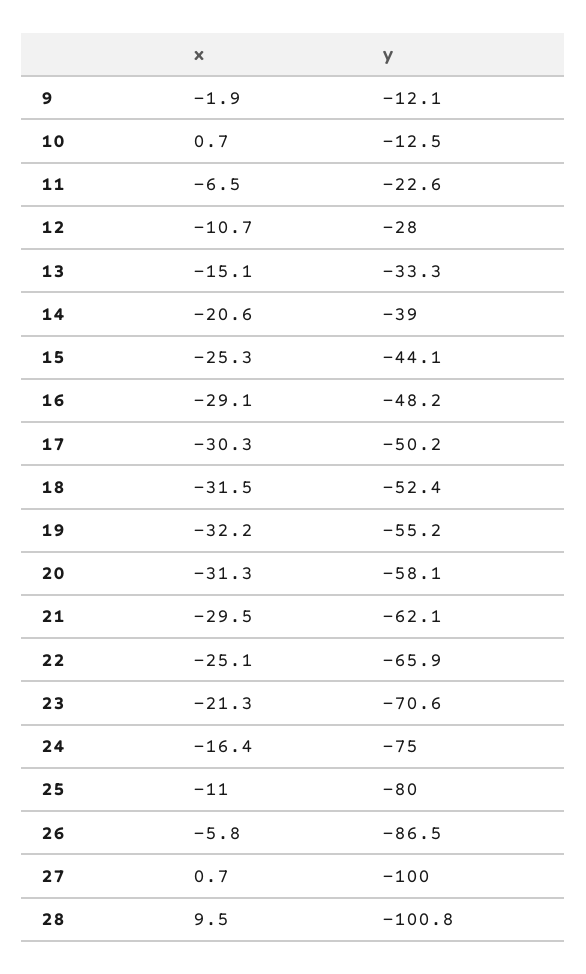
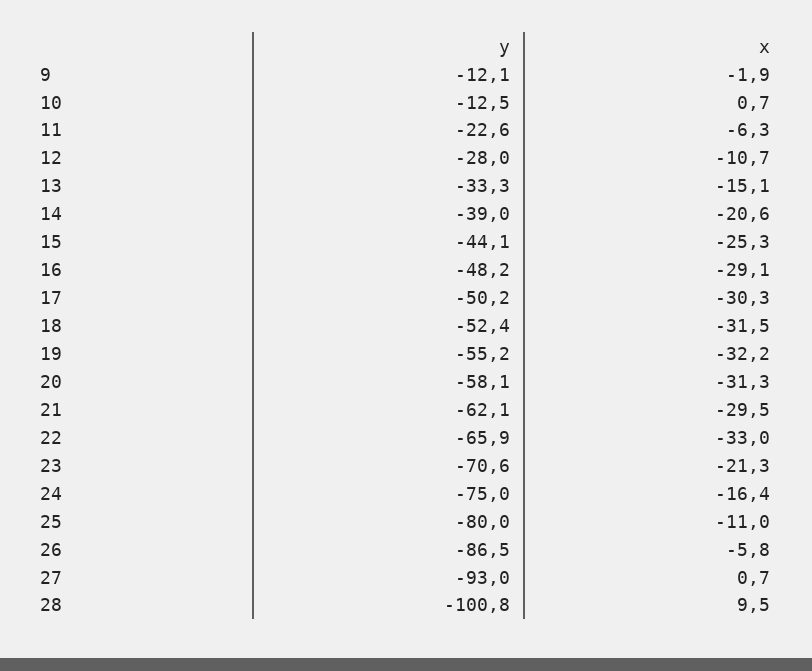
x, 11: -6.5 -> -6.3
x, 22: -25.1 -> -33
y, 27: -100 -> -93

